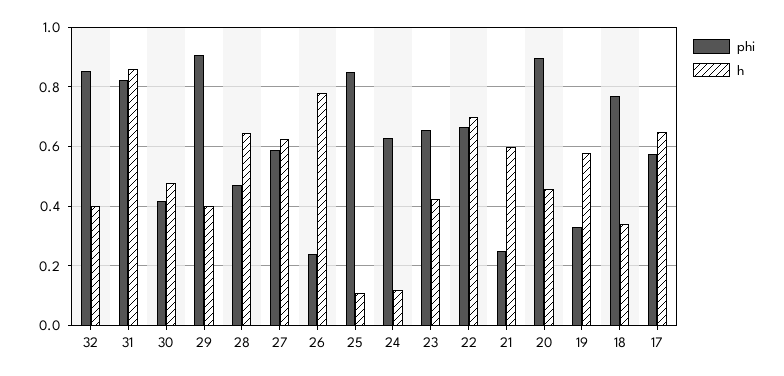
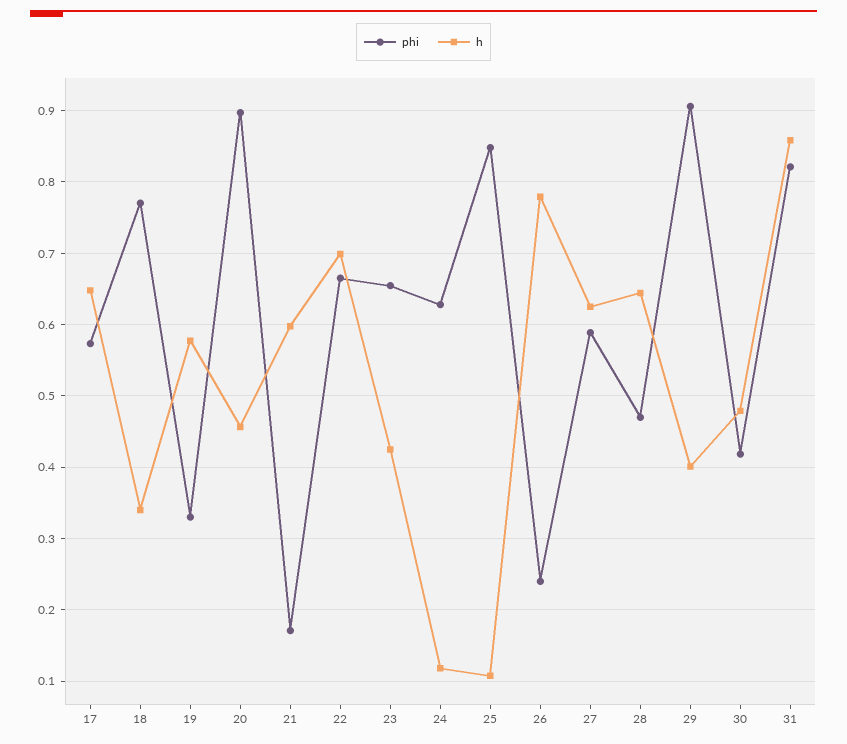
phi, 32: 0.85 -> none
h, 32: 0.4 -> none
phi, 21: 0.25 -> 0.17

